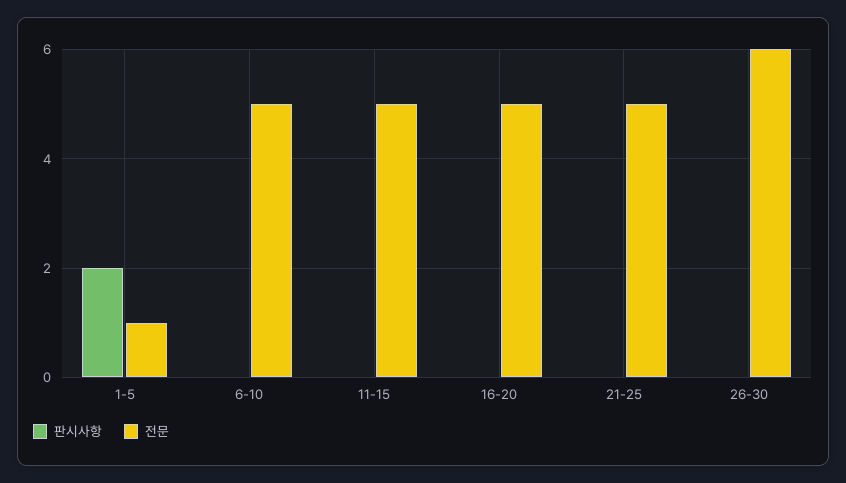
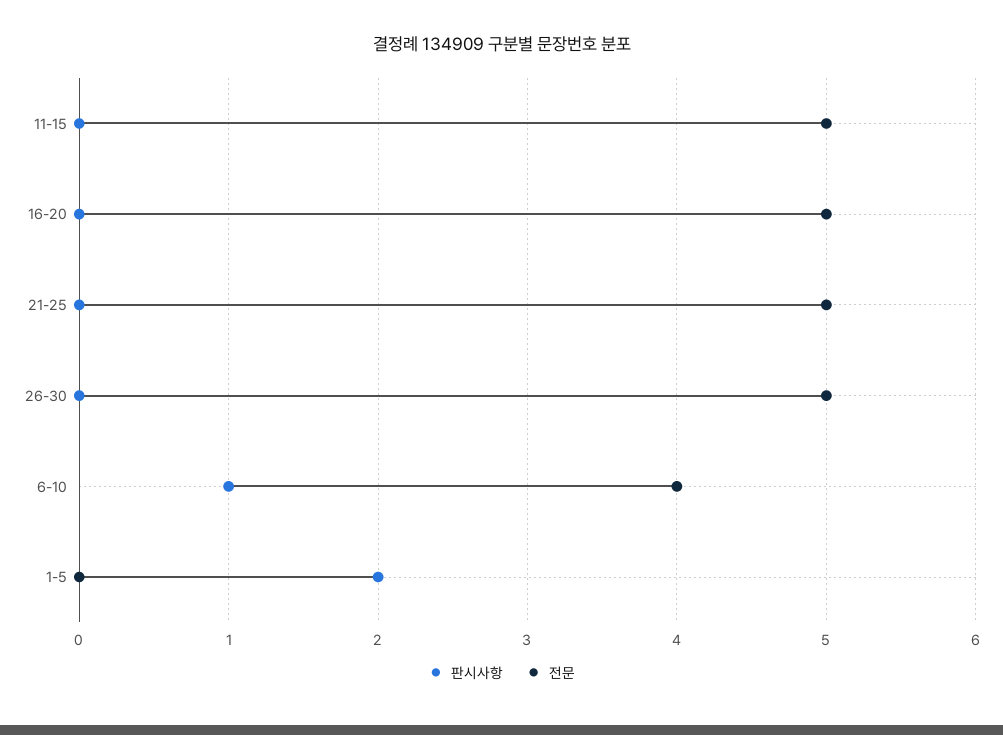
전문, 1-5: 1 -> 0
판시사항, 6-10: 0 -> 1
전문, 6-10: 5 -> 4
전문, 26-30: 6 -> 5

